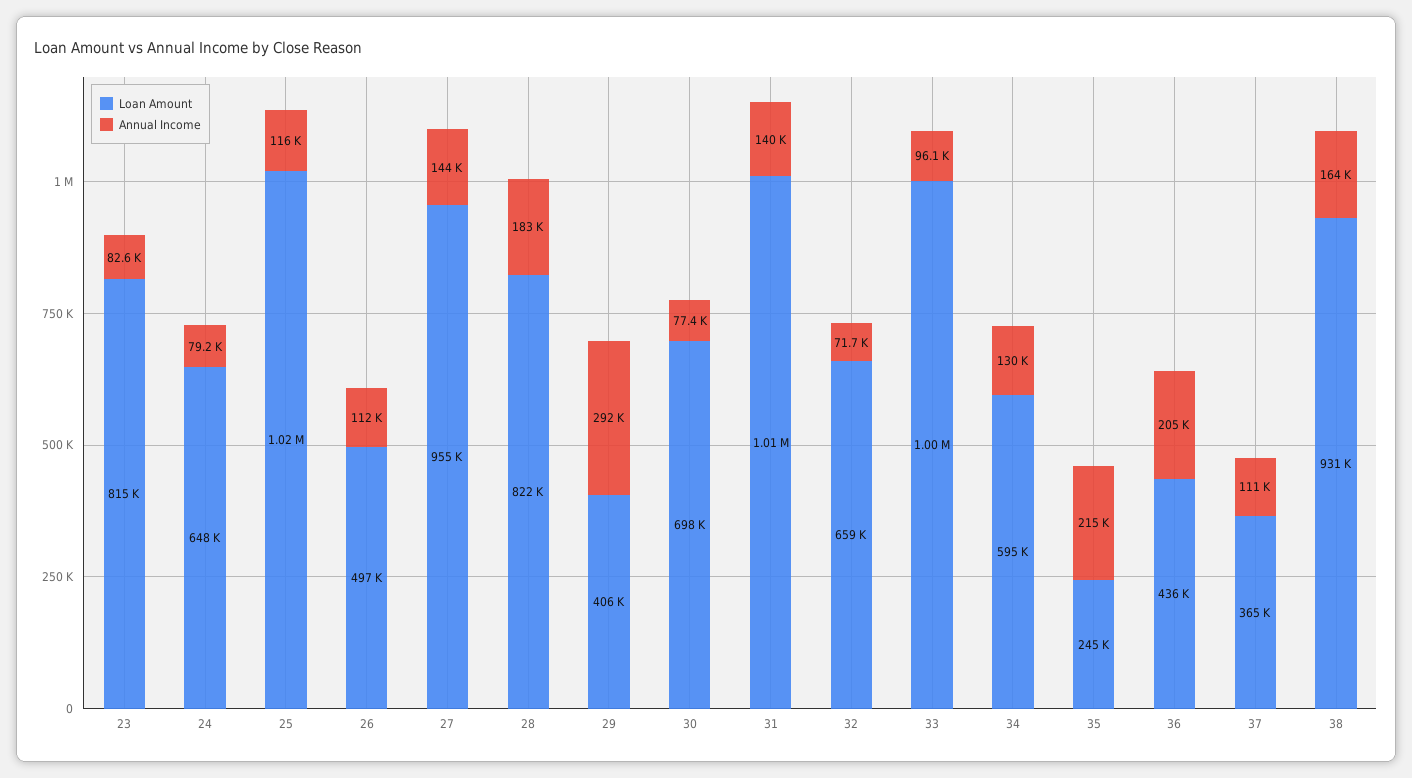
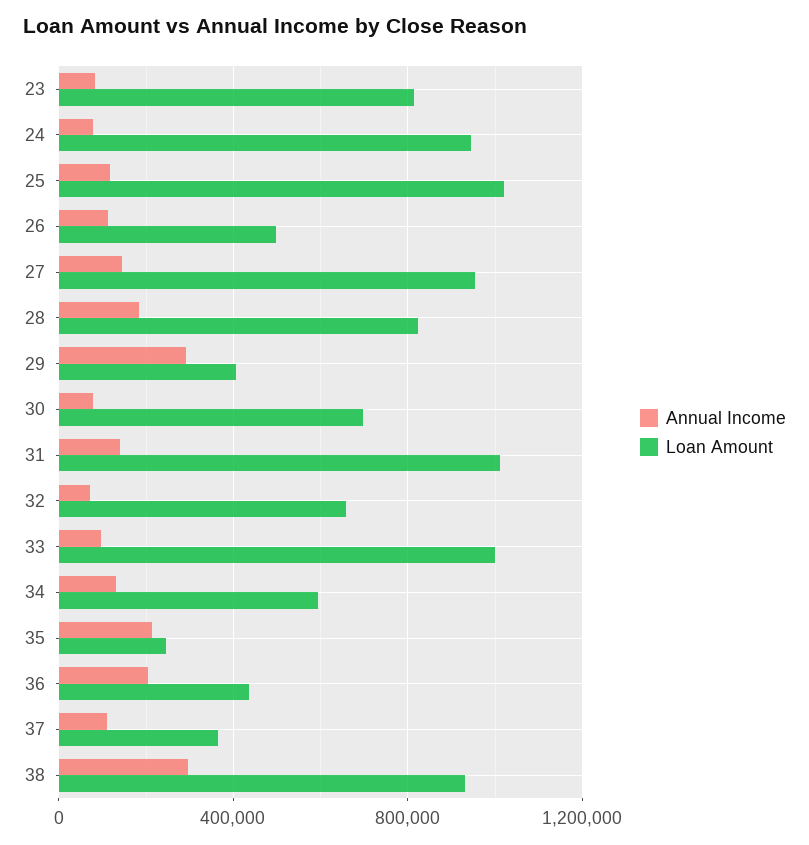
Loan Amount, 24: 648000 -> 950000
Annual Income, 38: 164000 -> 300000

